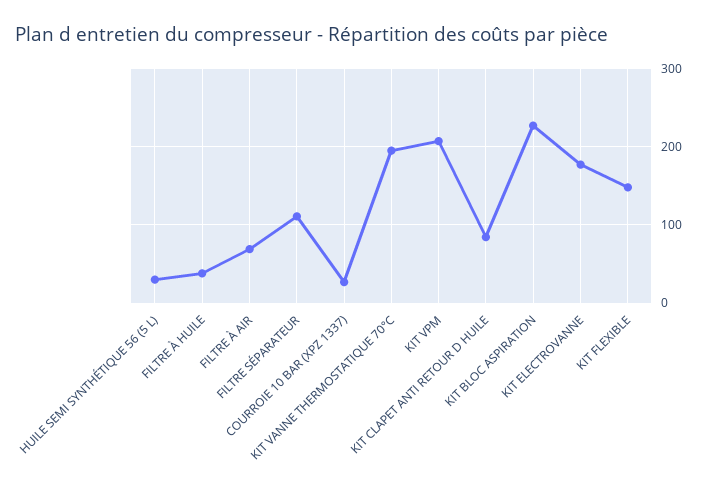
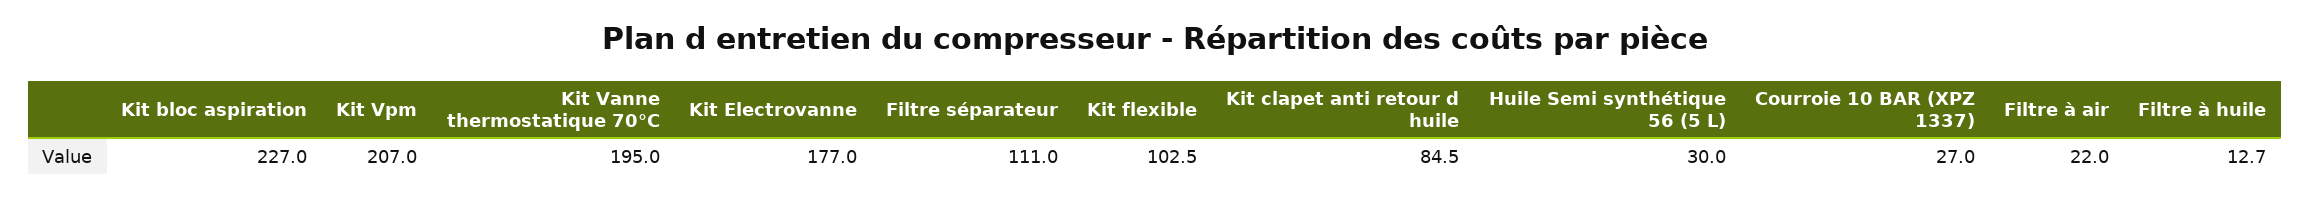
FILTRE À HUILE: 40 -> 12.7
FILTRE À AIR: 70 -> 22
KIT FLEXIBLE: 150 -> 102.5

